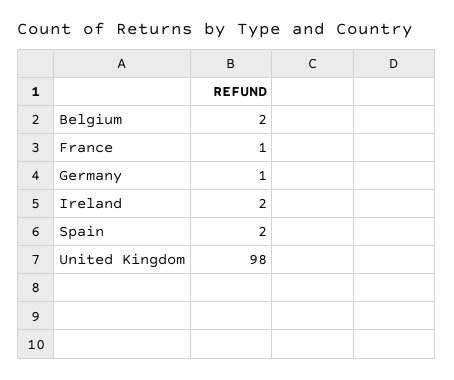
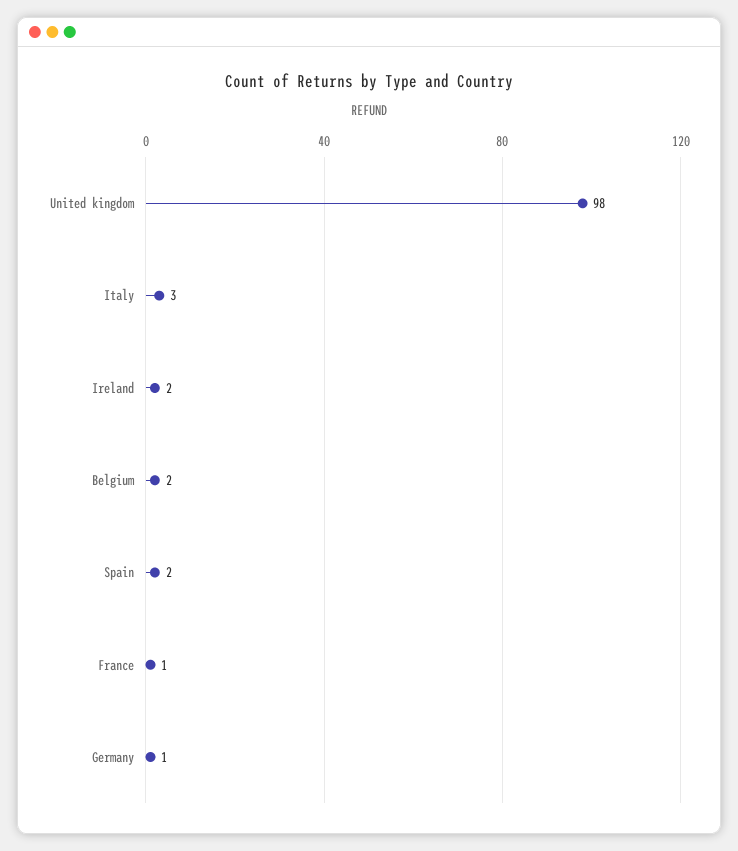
Italy: none -> 3

